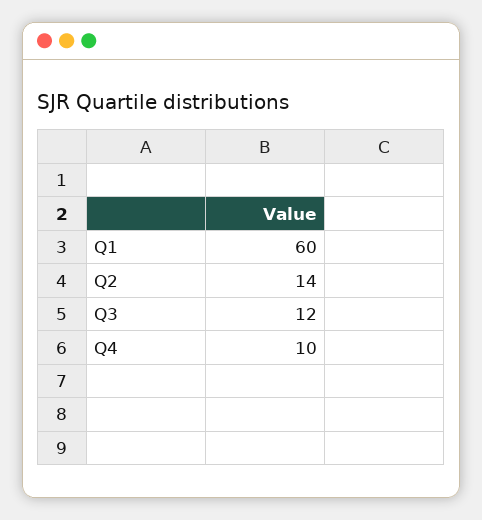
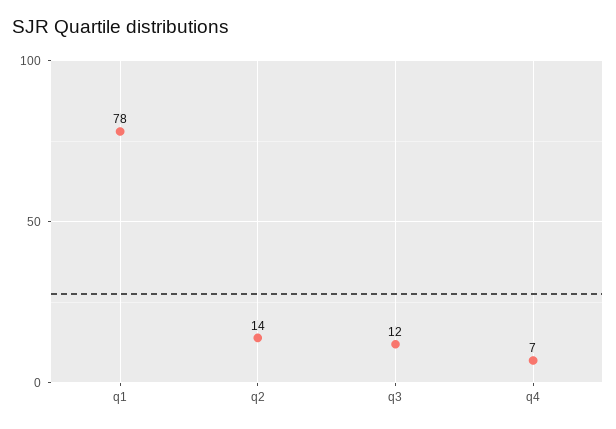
Q1: 60 -> 78
Q4: 10 -> 7

